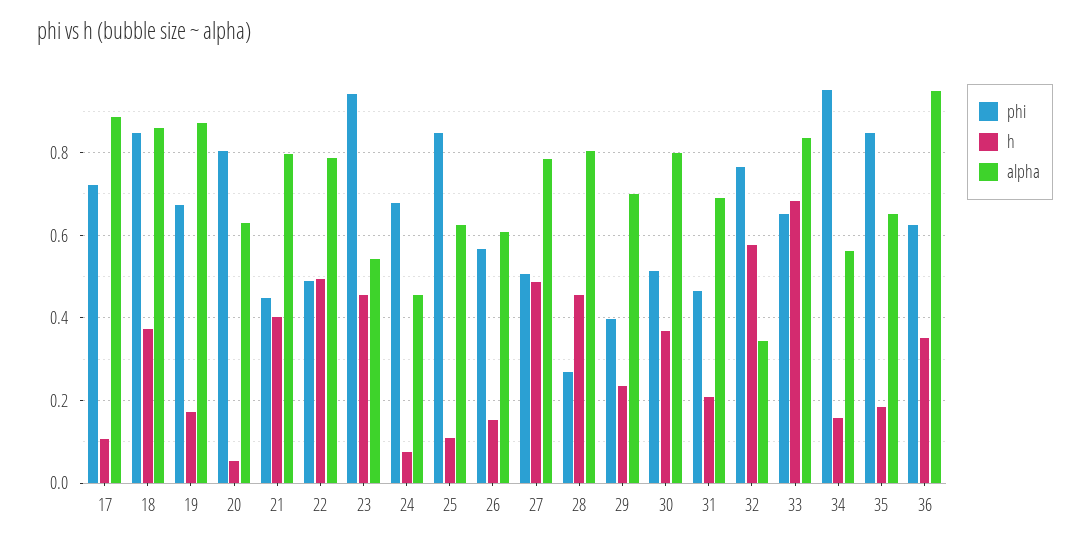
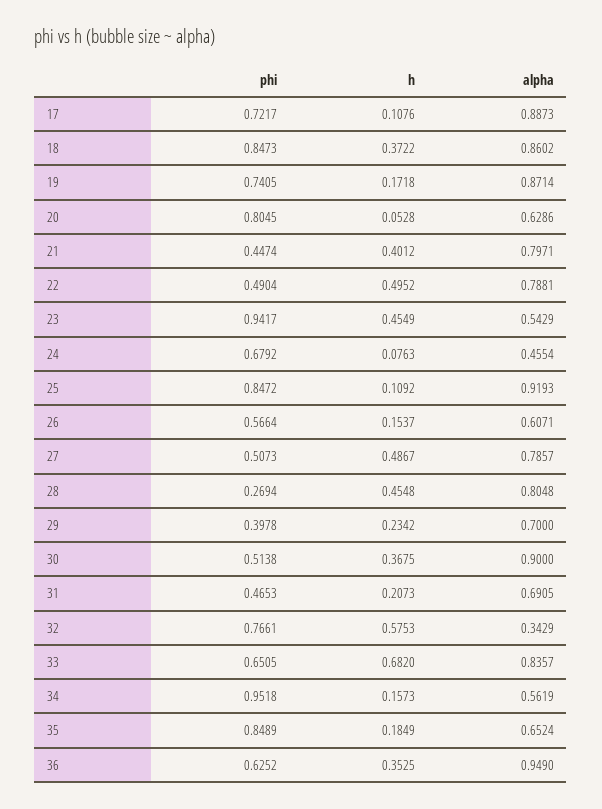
phi, 19: 0.68 -> 0.7405
alpha, 25: 0.62 -> 0.9193
alpha, 30: 0.8 -> 0.9

